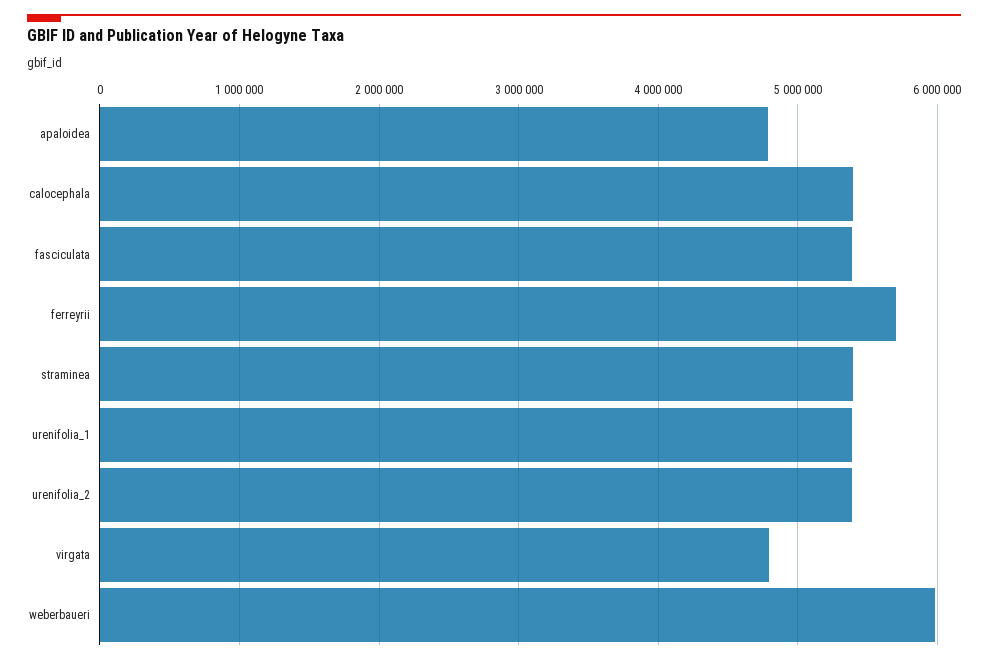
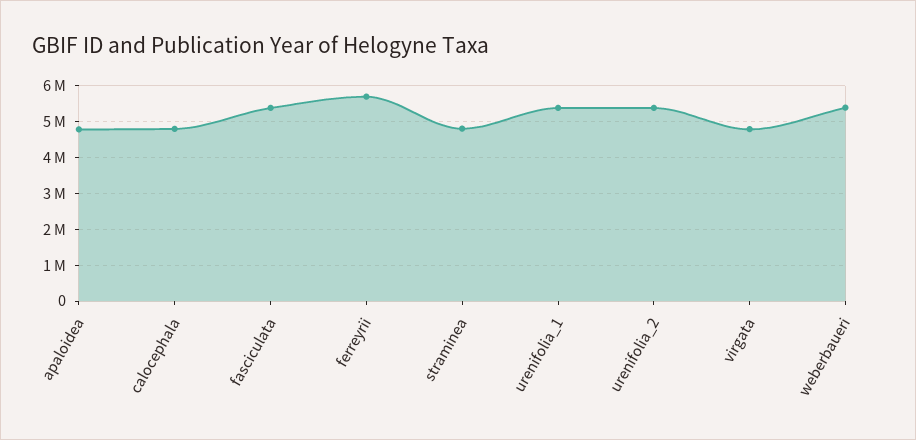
calocephala: 5400000 -> 4800000
straminea: 5400000 -> 4800000
weberbaueri: 6000000 -> 5400000

